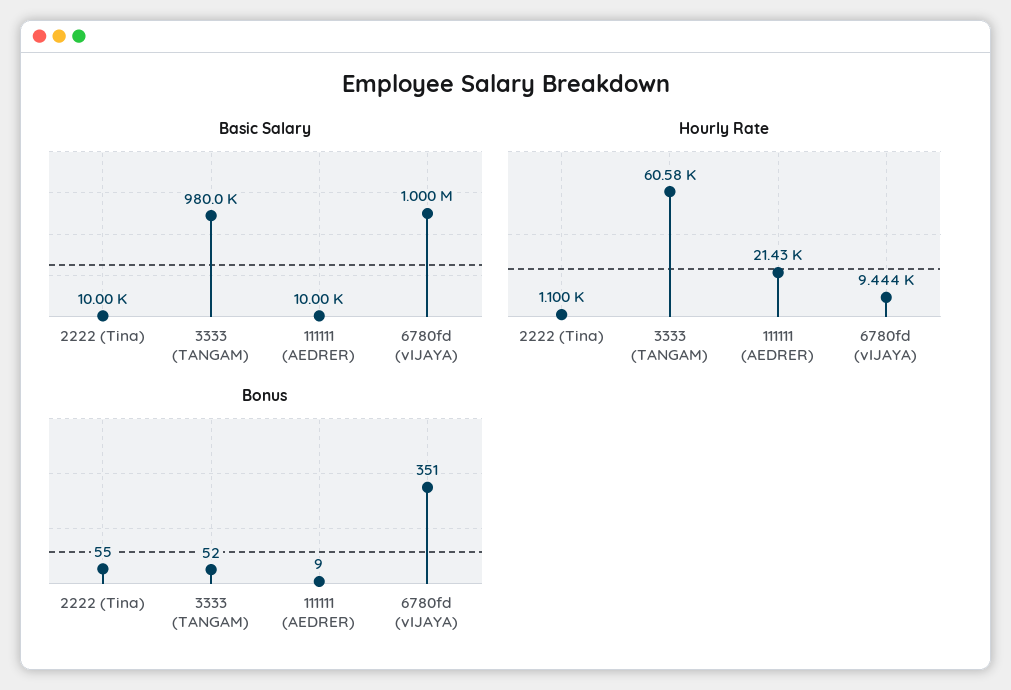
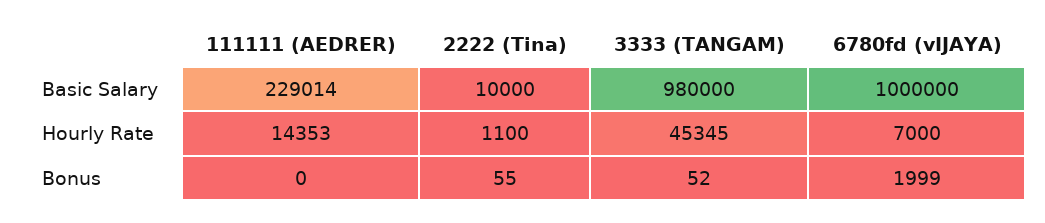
Basic Salary, 111111 (AEDRER): 10000 -> 229014
Hourly Rate, 3333 (TANGAM): 60580 -> 45345
Hourly Rate, 111111 (AEDRER): 21430 -> 14353
Hourly Rate, 6780fd (vIJAYA): 9444 -> 7000
Bonus, 111111 (AEDRER): 9 -> 0
Bonus, 6780fd (vIJAYA): 351 -> 1999

